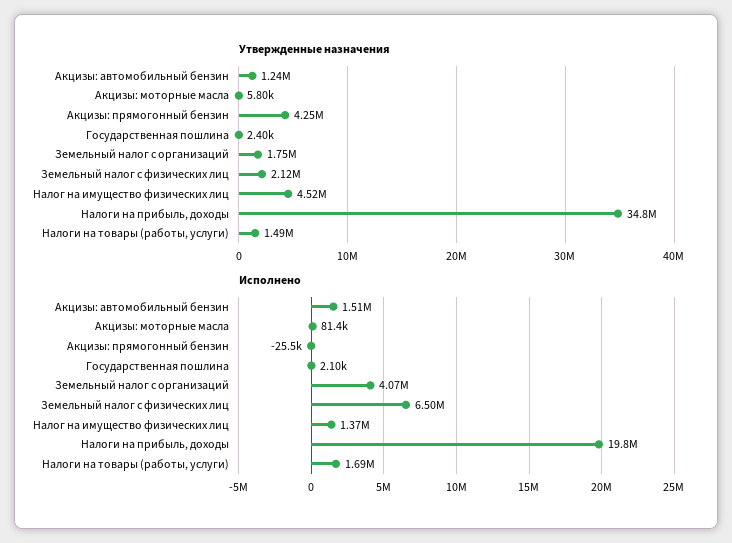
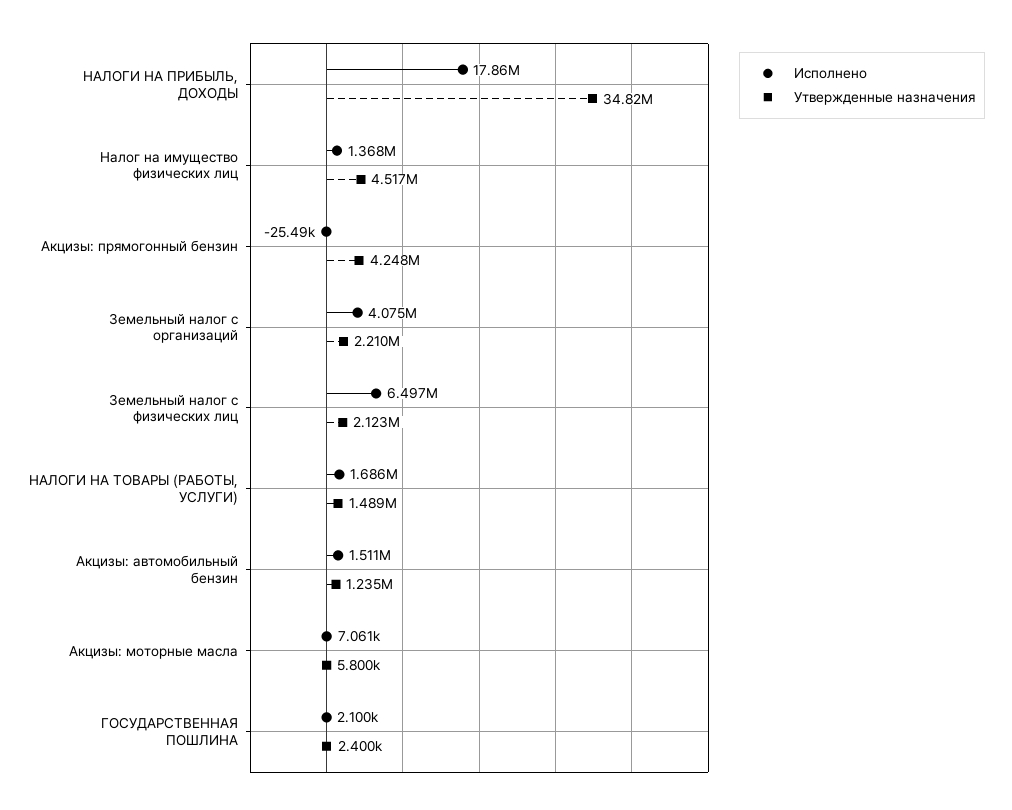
Утвержденные назначения, Земельный налог с организаций: 1750000 -> 2210000
Исполнено, Акцизы: моторные масла: 81400 -> 7061
Исполнено, Налоги на прибыль, доходы: 19800000 -> 17860000

